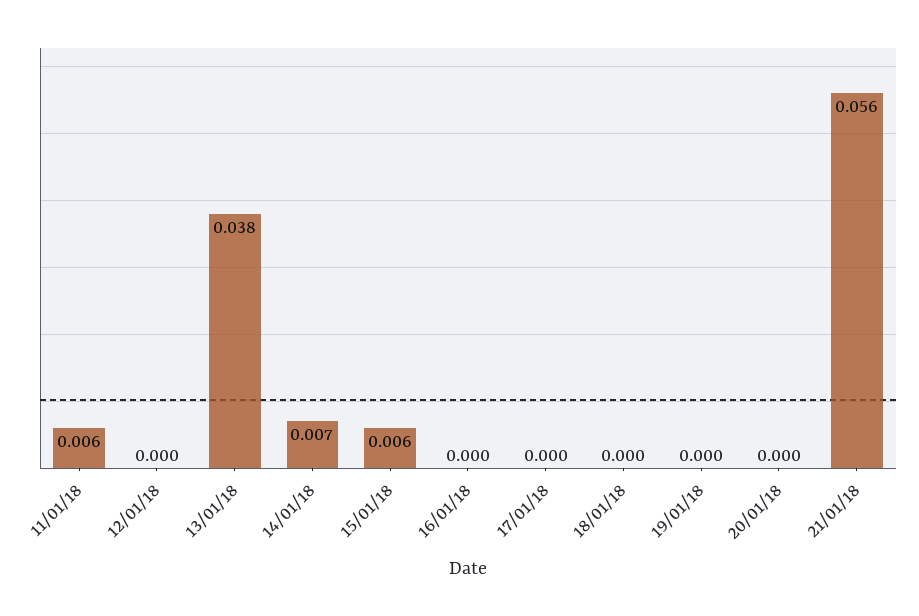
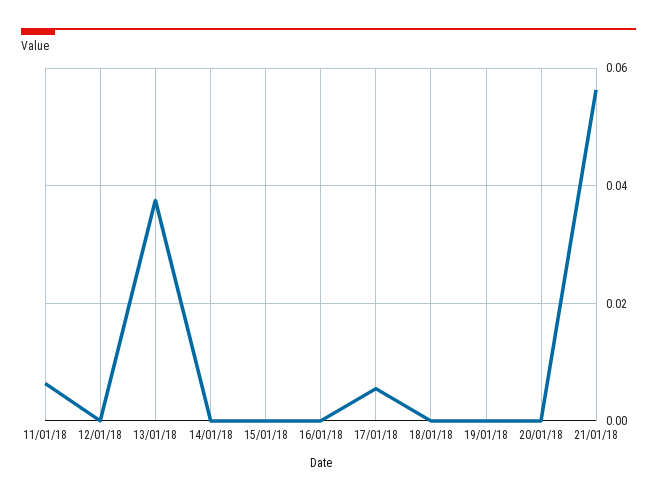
14/01/18: 0.007 -> 0
15/01/18: 0.006 -> 0
17/01/18: 0 -> 0.006

